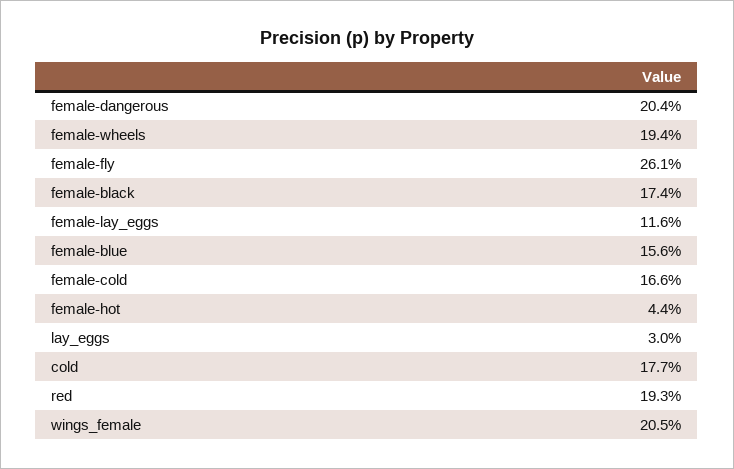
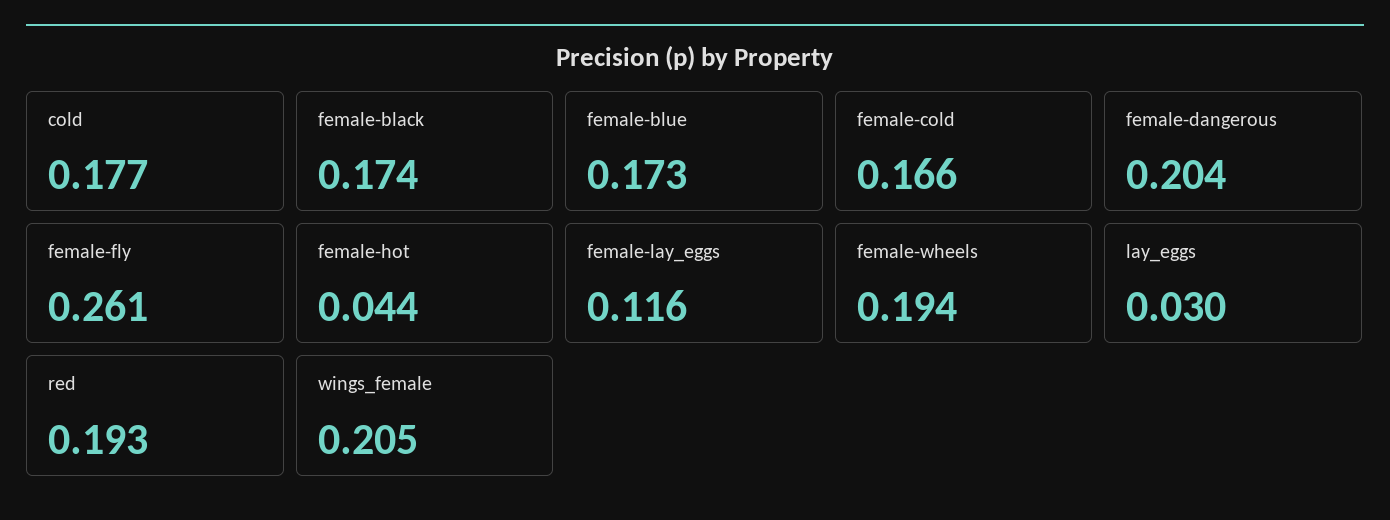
female-blue: 0.156 -> 0.173

